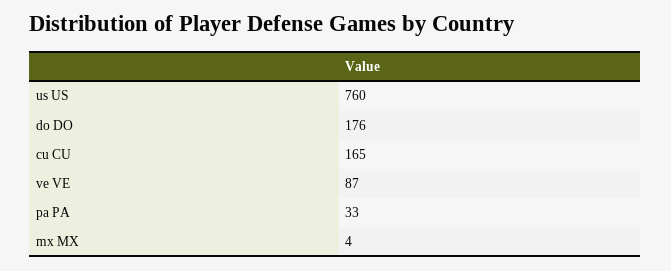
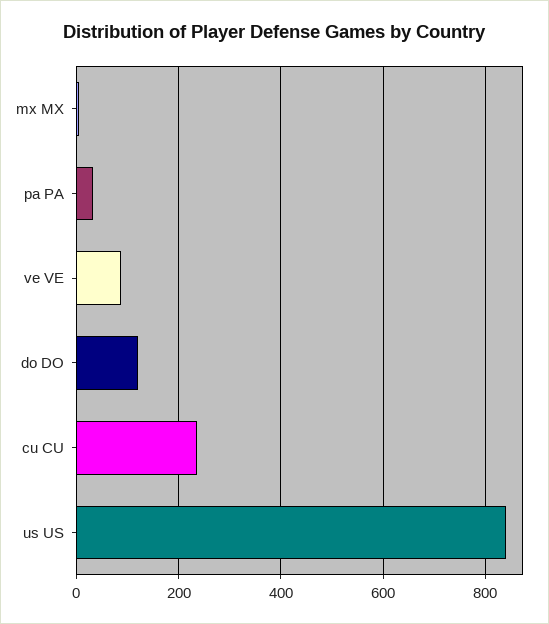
us US: 760 -> 840
do DO: 176 -> 120
cu CU: 165 -> 240

